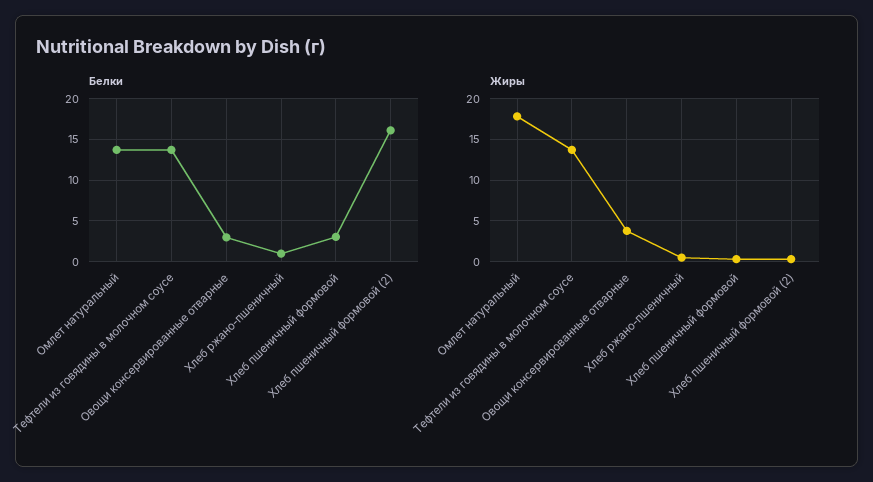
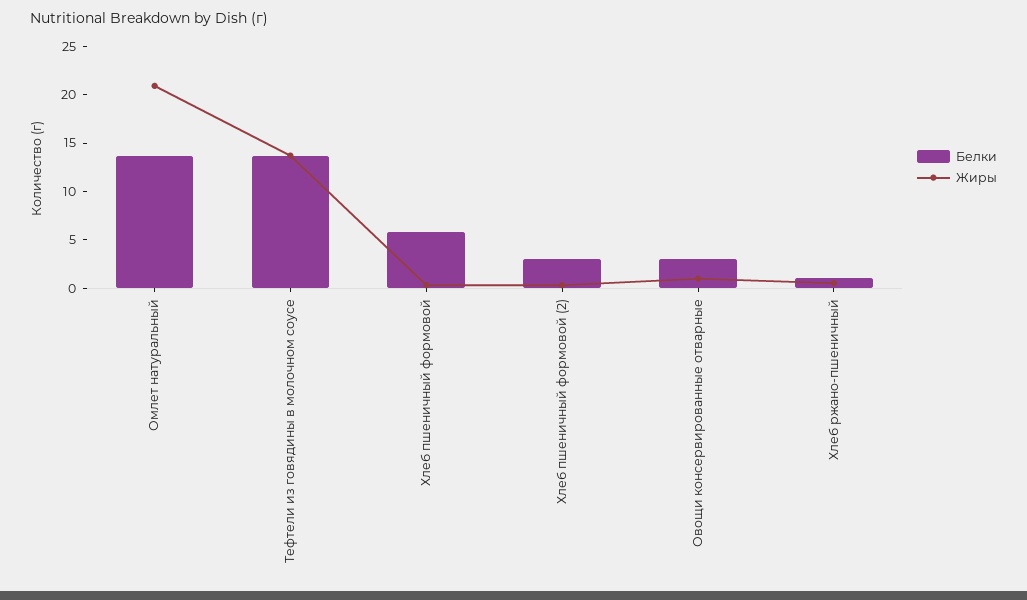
Белки, Хлеб пшеничный формовой: 3 -> 6
Белки, Хлеб пшеничный формовой (2): 16 -> 3
Жиры, Омлет натуральный: 18 -> 21
Жиры, Овощи консервированные отварные: 4 -> 1

